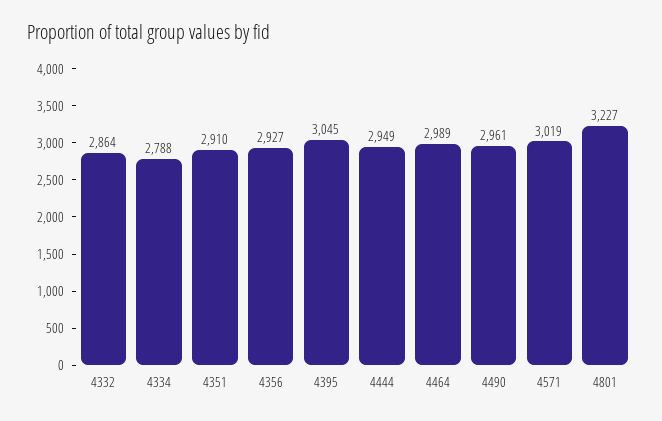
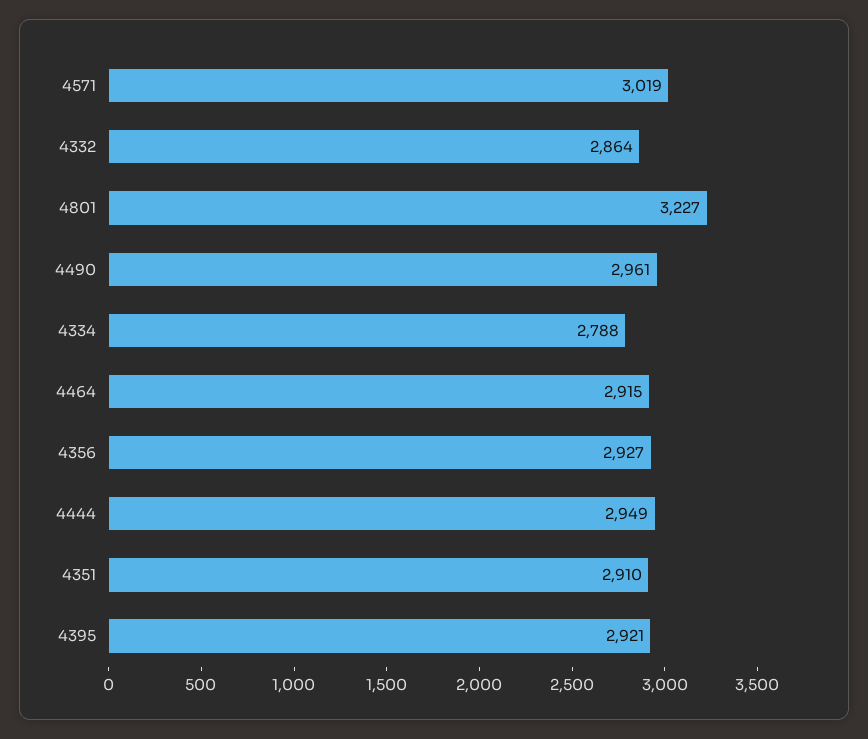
4395: 3045 -> 2921
4464: 2989 -> 2915

